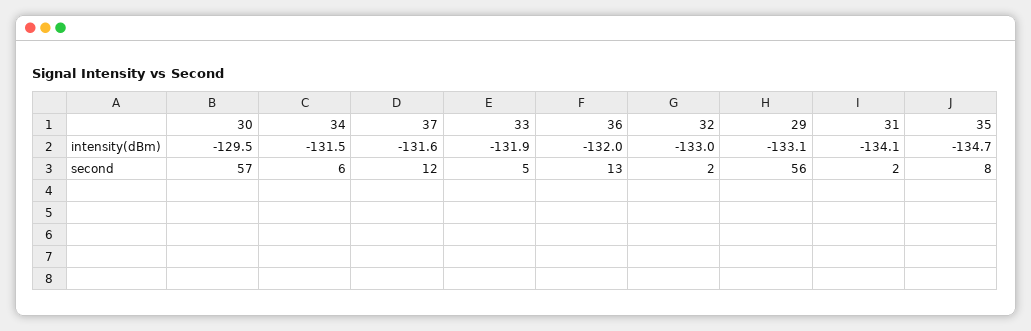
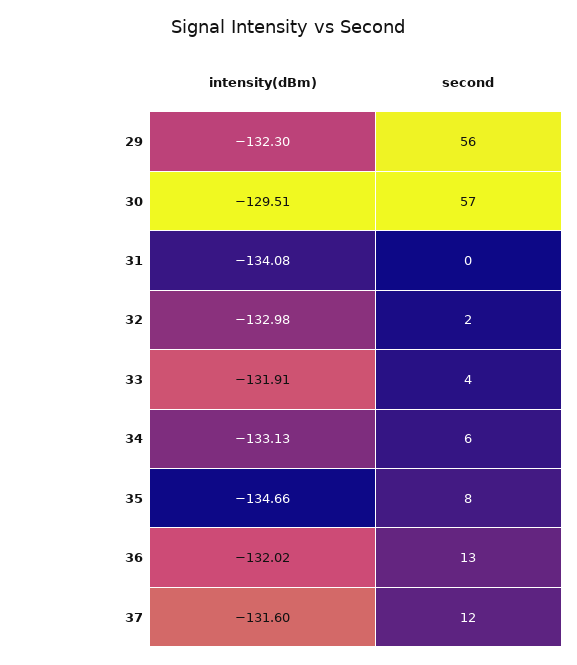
34, intensity(dBm): -131.5 -> -133.13
29, intensity(dBm): -133.1 -> -132.3
33, second: 5 -> 4
31, second: 2 -> 0

